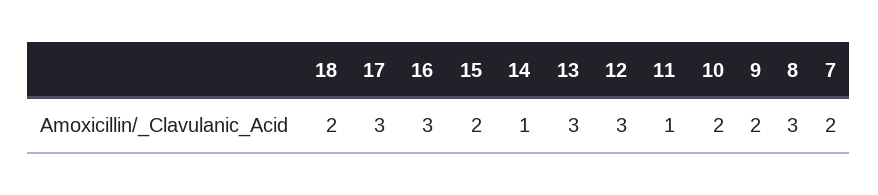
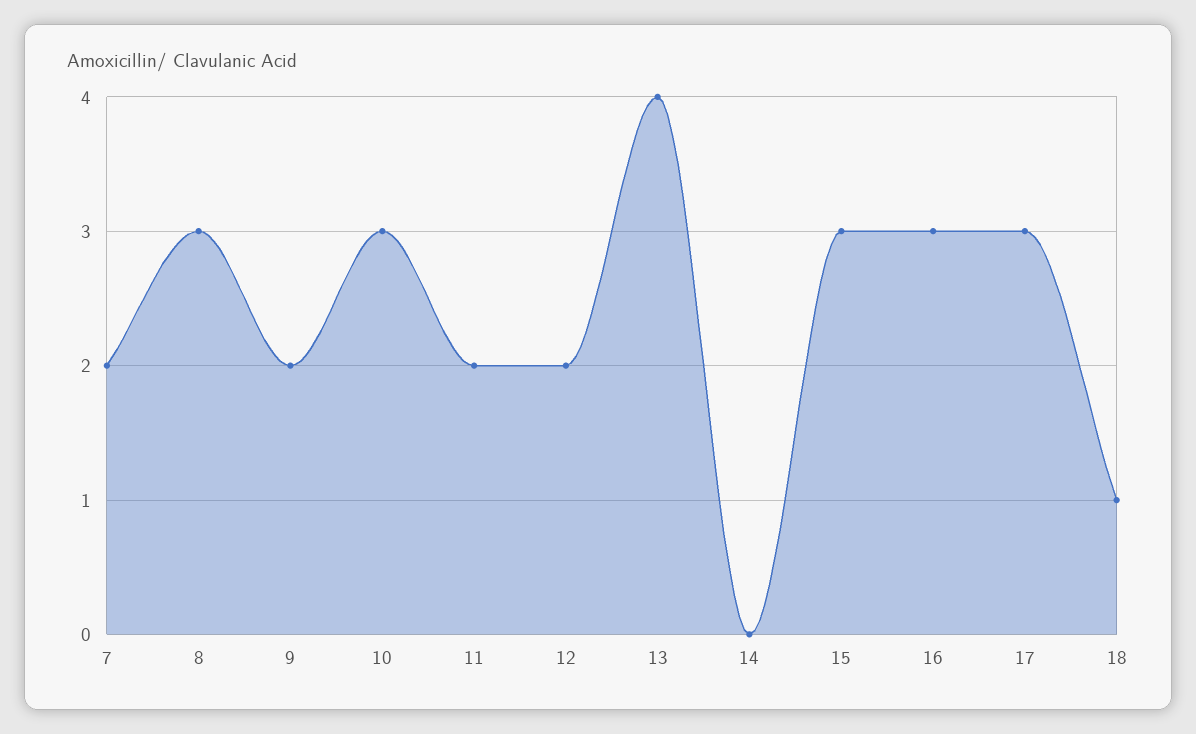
18: 2 -> 1
15: 2 -> 3
14: 1 -> 0
13: 3 -> 4
12: 3 -> 2
11: 1 -> 2
10: 2 -> 3

